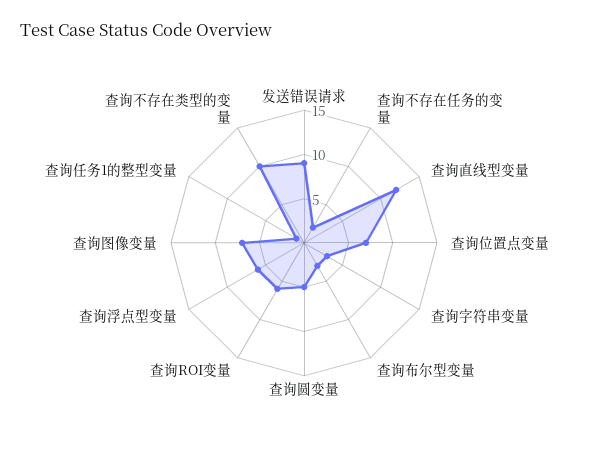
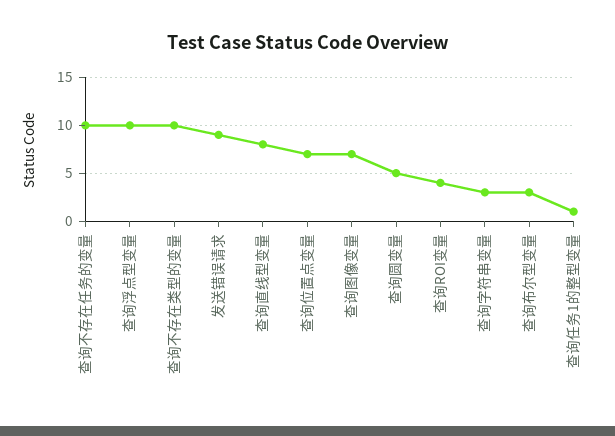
查询不存在任务的变量: 2 -> 10
查询直线型变量: 12 -> 8
查询ROI变量: 6 -> 4
查询浮点型变量: 6 -> 10

